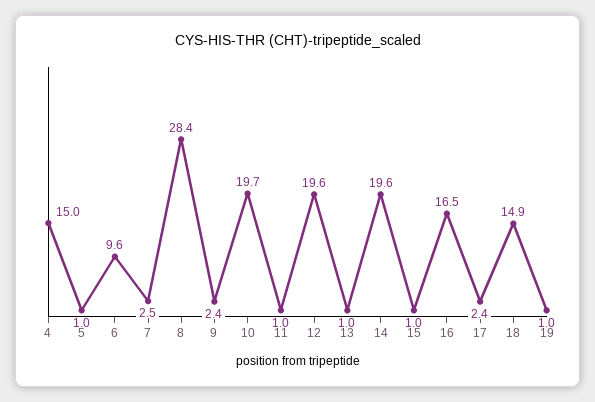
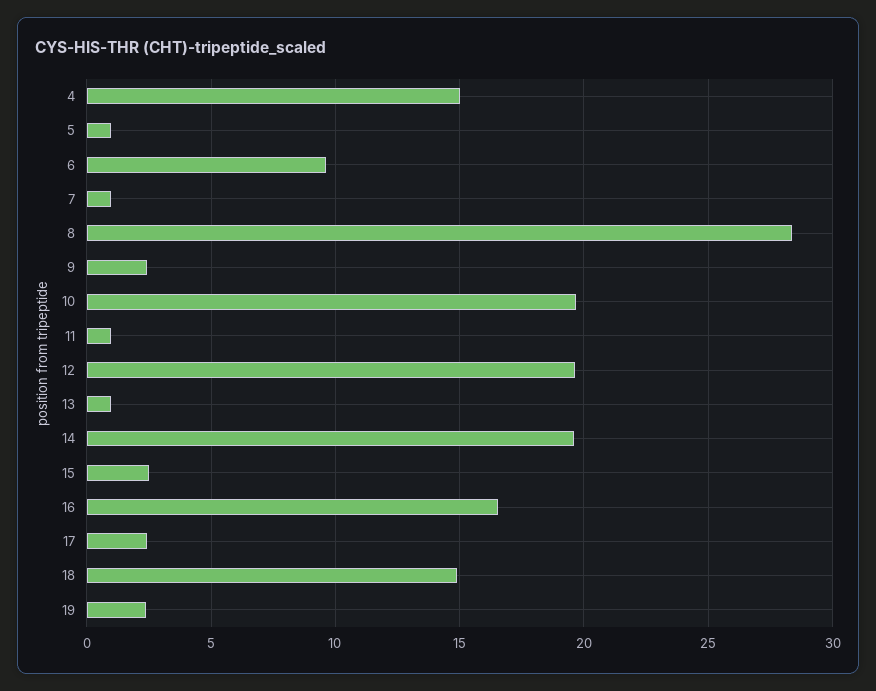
7: 2.5 -> 1
15: 1 -> 2.5
19: 1 -> 2.5

